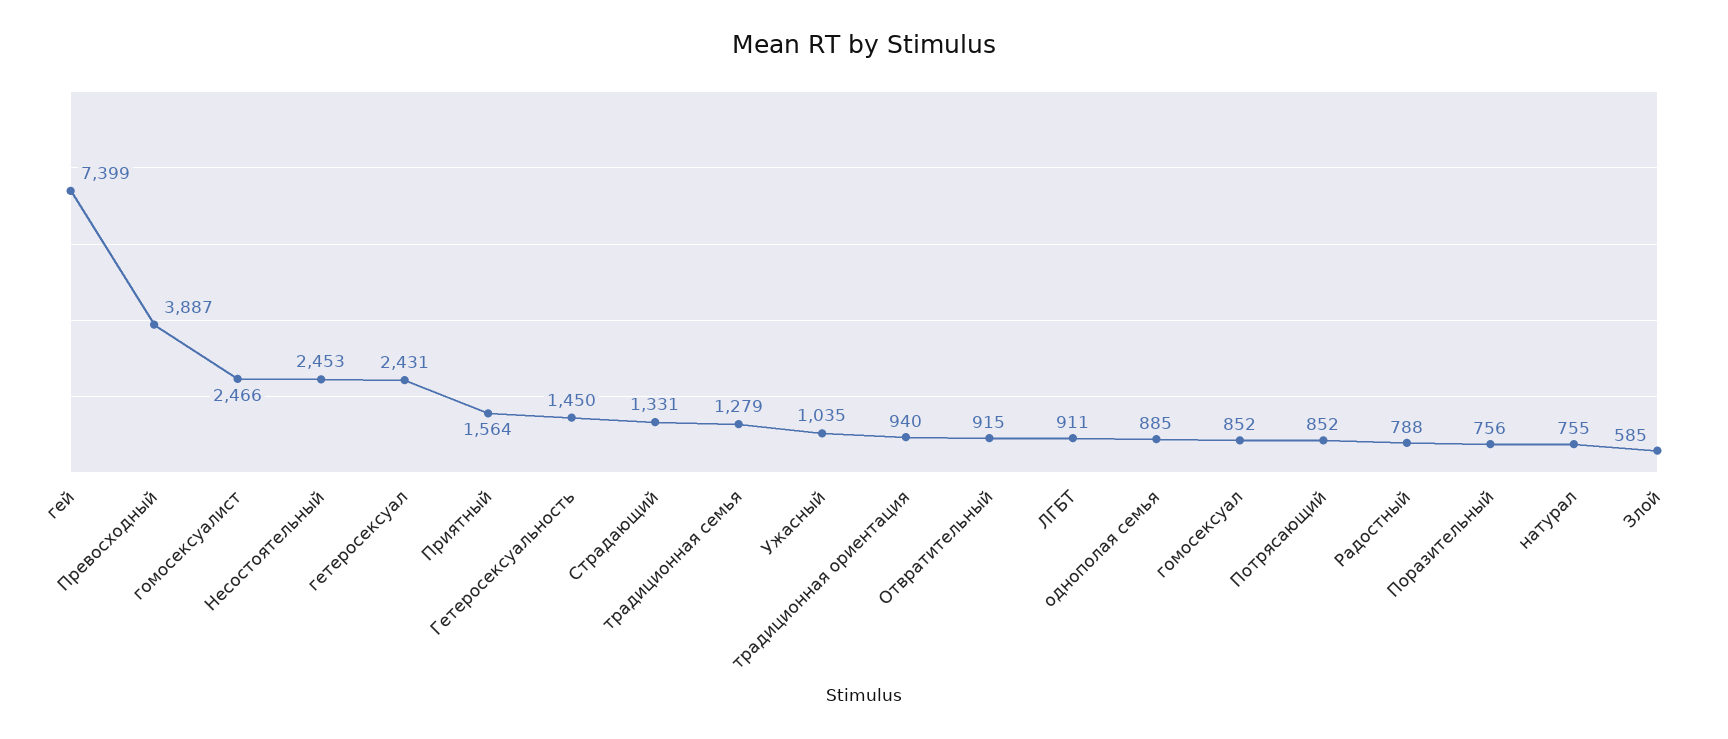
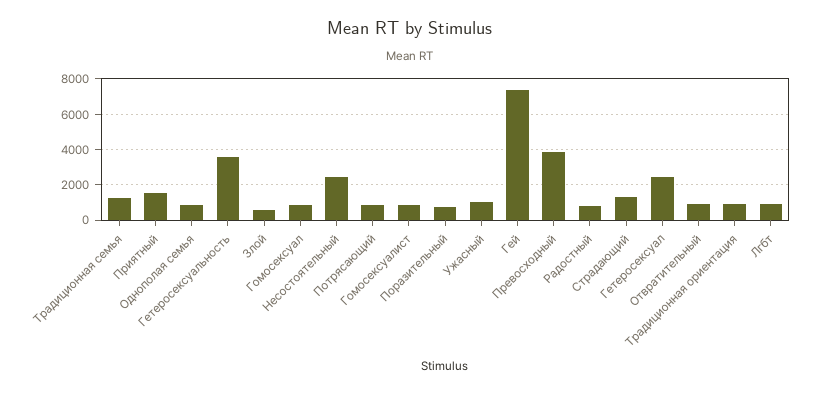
гомосексуалист: 2466 -> 1000
Гетеросексуальность: 1450 -> 3500
натурал: 755 -> none

